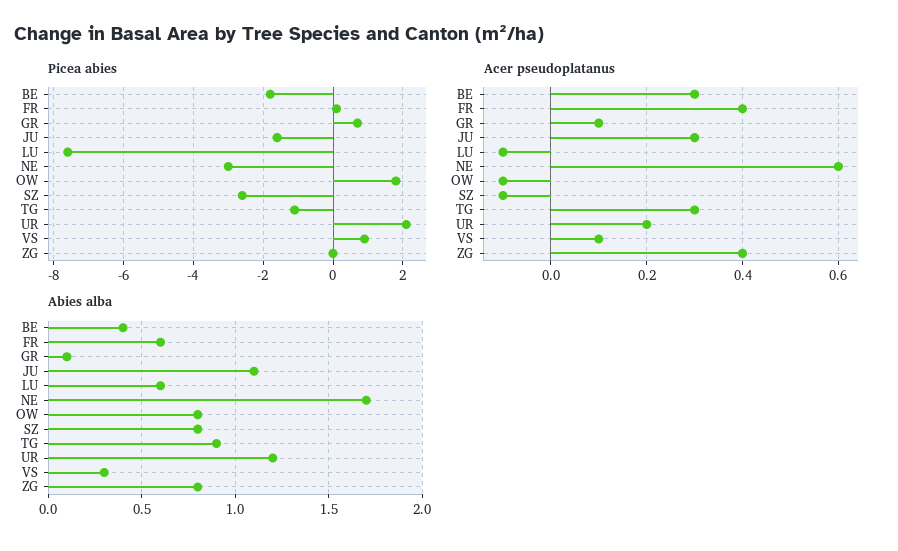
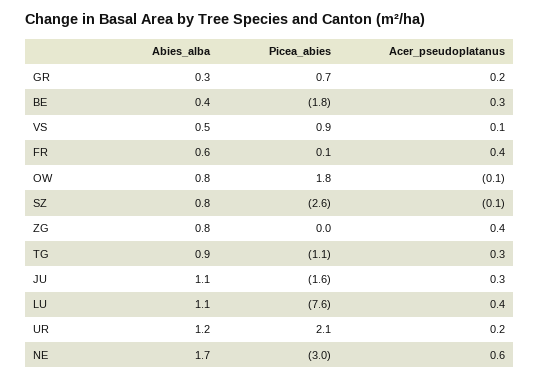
Acer pseudoplatanus, GR: 0.1 -> 0.2
Acer pseudoplatanus, LU: -0.1 -> 0.4
Abies alba, GR: 0.1 -> 0.3
Abies alba, LU: 0.6 -> 1.1
Abies alba, VS: 0.3 -> 0.5

